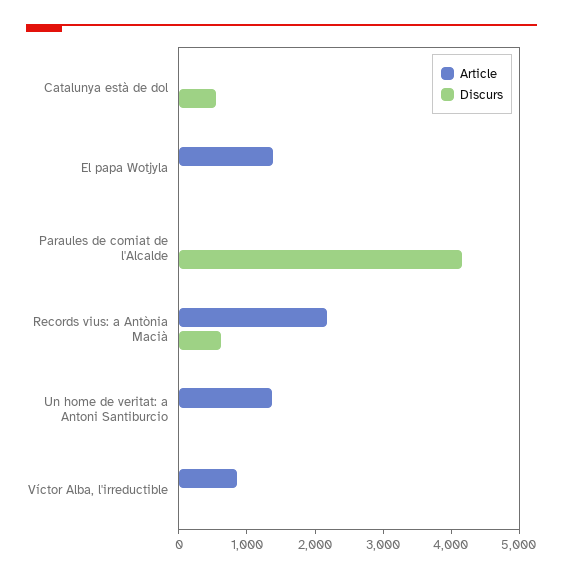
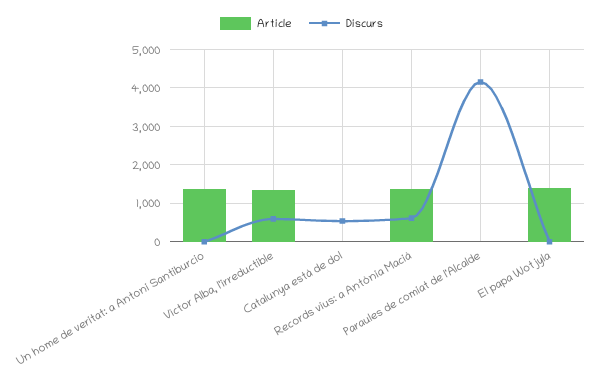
Article, Records vius: a Antònia Macià: 2200 -> 1400
Article, Víctor Alba, l'irreductible: 800 -> 1400
Discurs, Víctor Alba, l'irreductible: 0 -> 600

